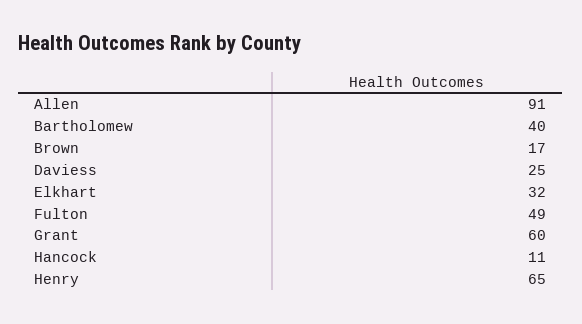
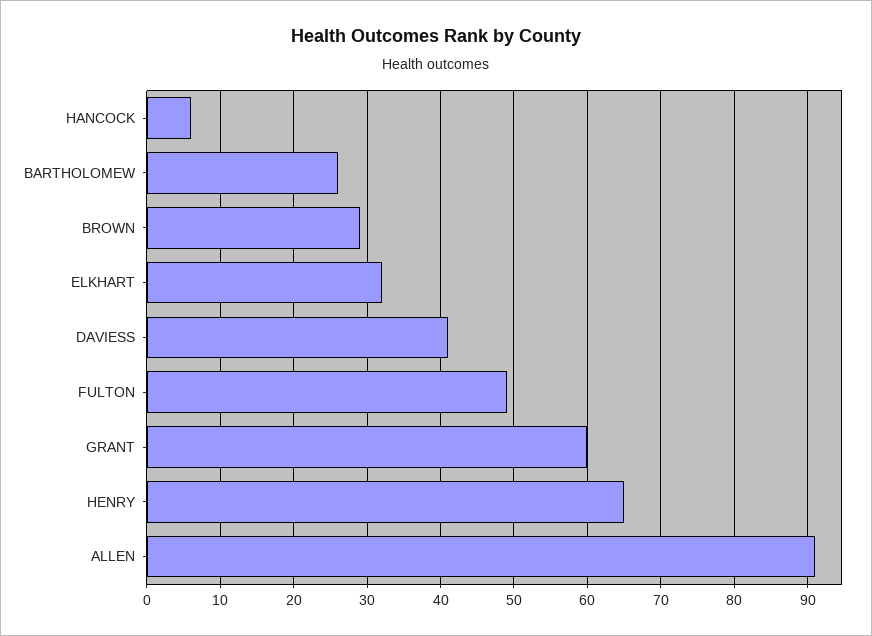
Bartholomew: 40 -> 26
Brown: 17 -> 29
Daviess: 25 -> 41
Hancock: 11 -> 6

